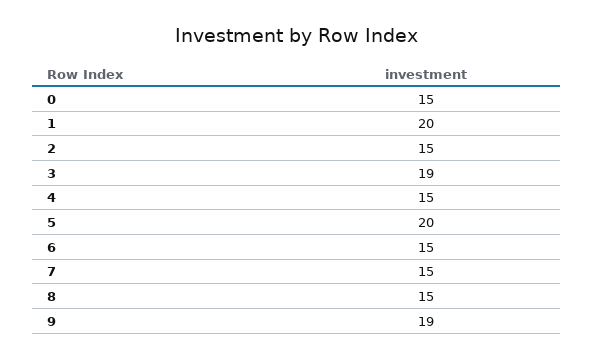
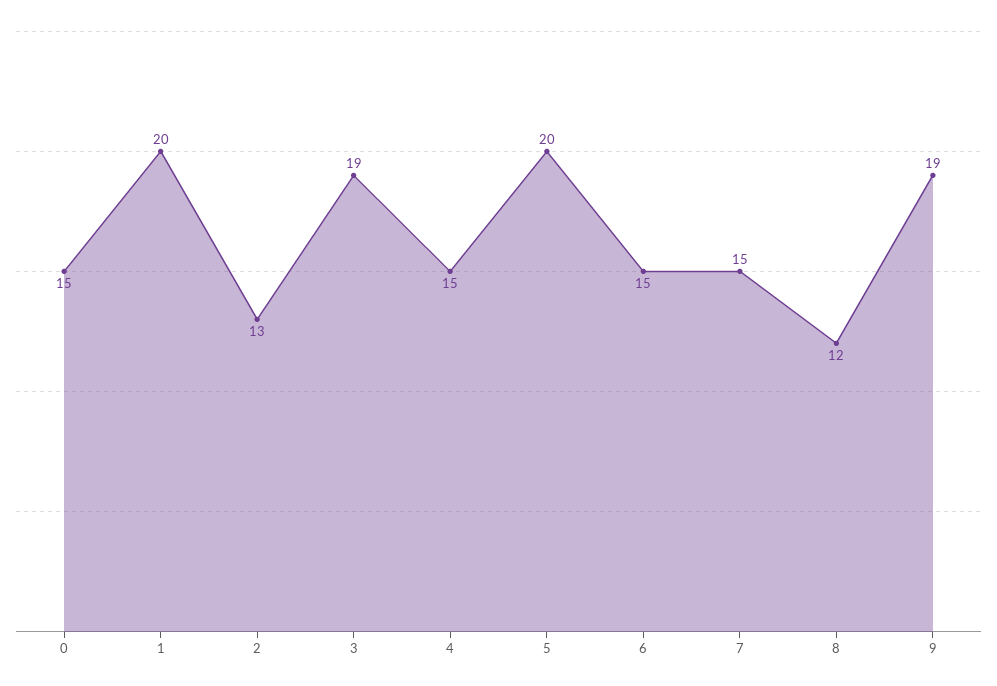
2: 15 -> 13
8: 15 -> 12

